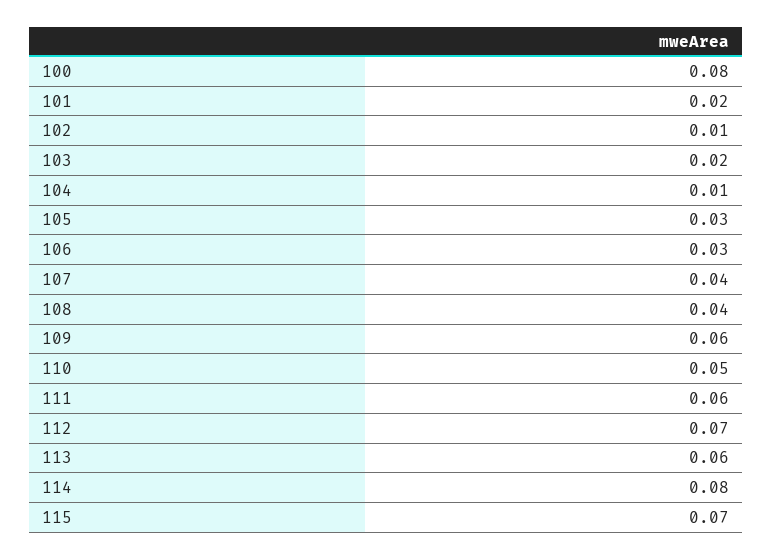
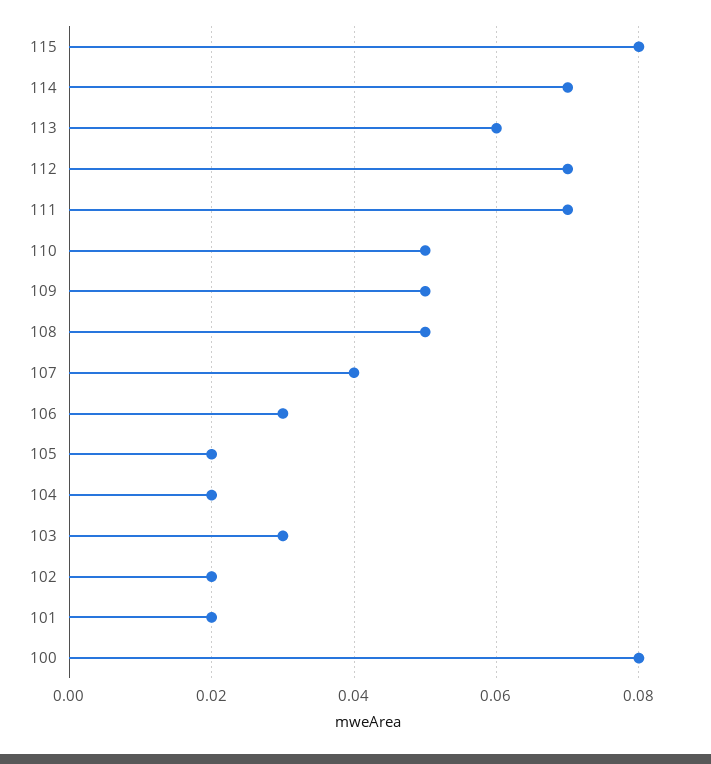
102: 0.01 -> 0.02
103: 0.02 -> 0.03
104: 0.01 -> 0.02
105: 0.03 -> 0.02
108: 0.04 -> 0.05
109: 0.06 -> 0.05
111: 0.06 -> 0.07
114: 0.08 -> 0.07
115: 0.07 -> 0.08

